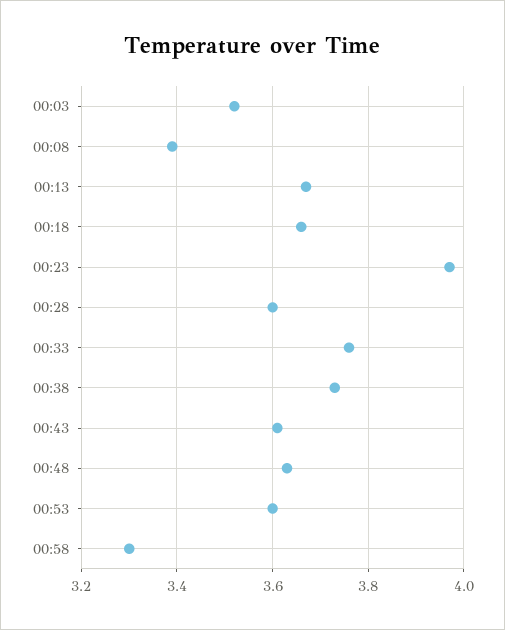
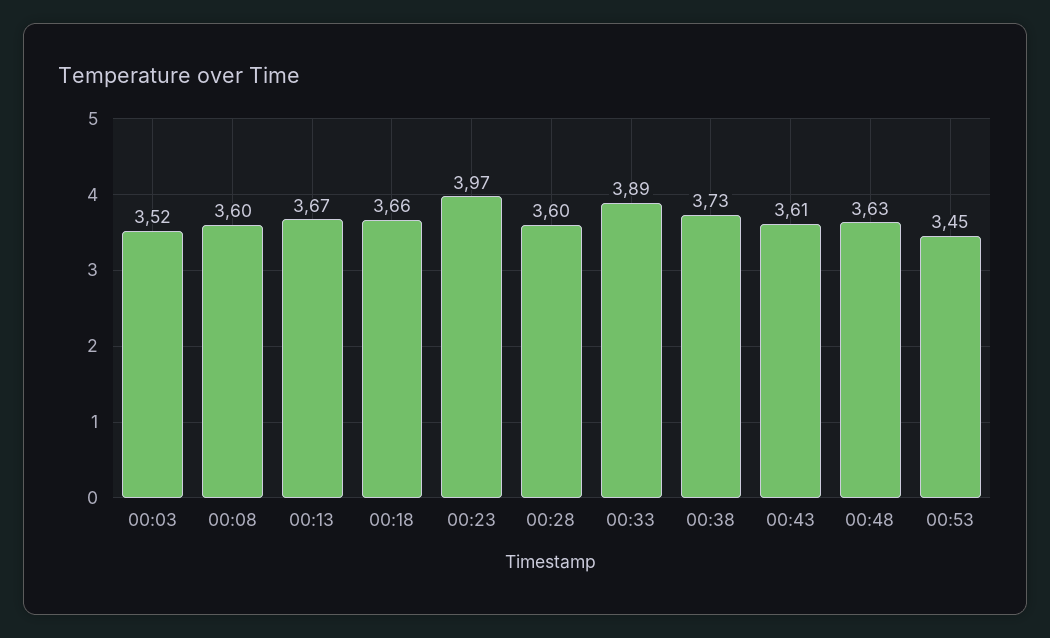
00:08: 3.4 -> 3.6
00:33: 3.75 -> 3.89
00:53: 3.6 -> 3.45
00:58: 3.3 -> none

